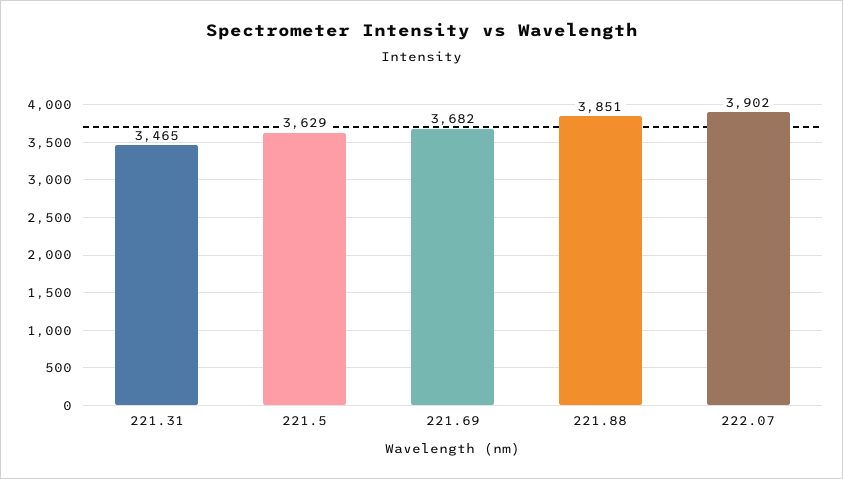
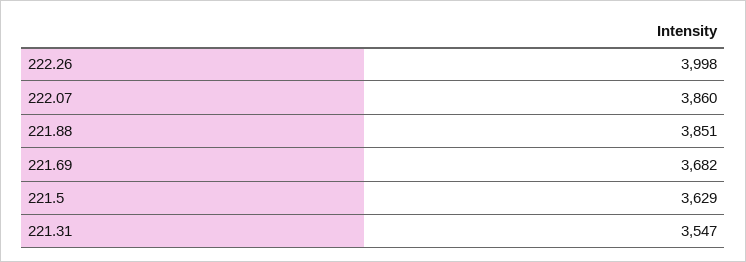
221.31: 3465 -> 3547
222.07: 3902 -> 3860
222.26: none -> 3998

